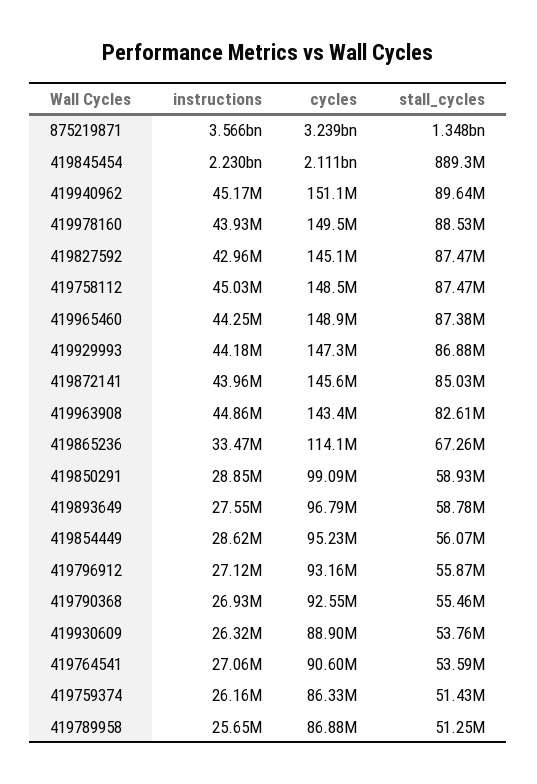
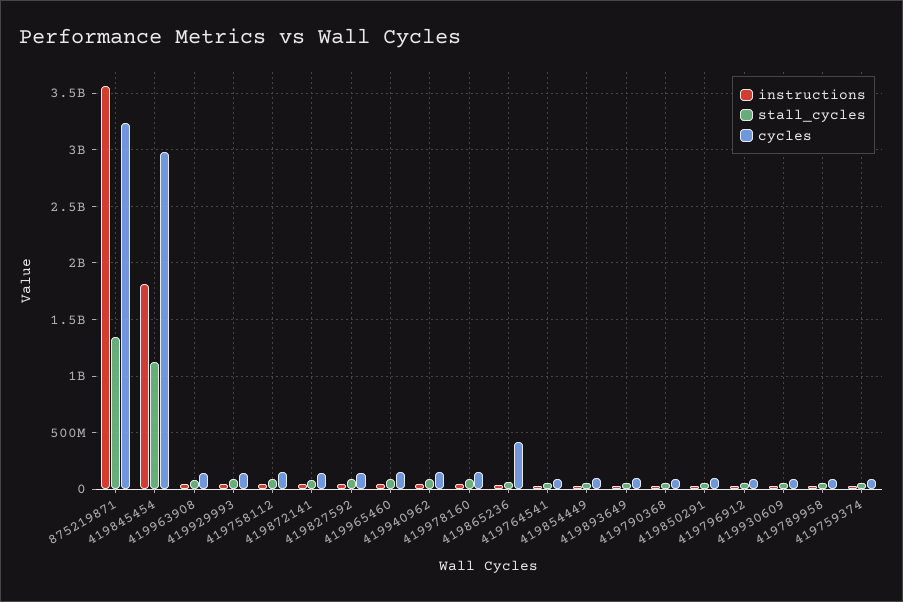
instructions, 419845454: 2230000000 -> 1800000000
cycles, 419845454: 2111000000 -> 3000000000
stall_cycles, 419845454: 889300000 -> 1100000000
cycles, 419865236: 114100000 -> 400000000

